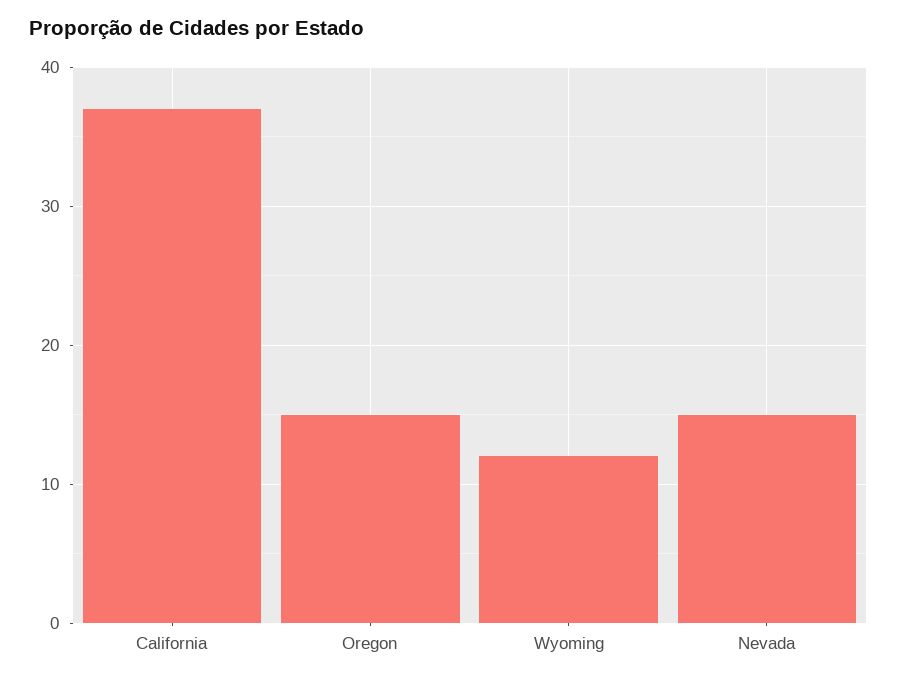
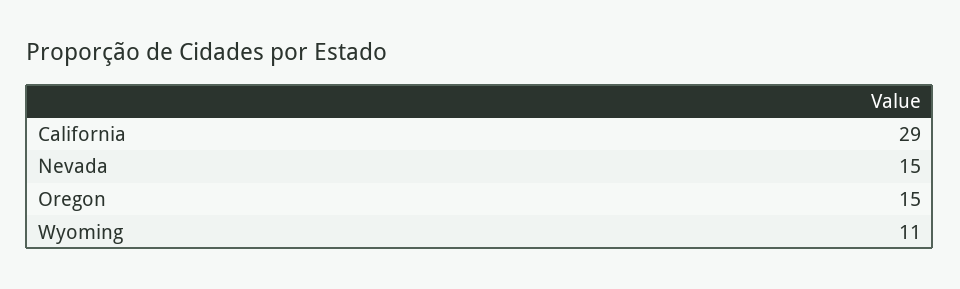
California: 37 -> 29
Wyoming: 12 -> 11

